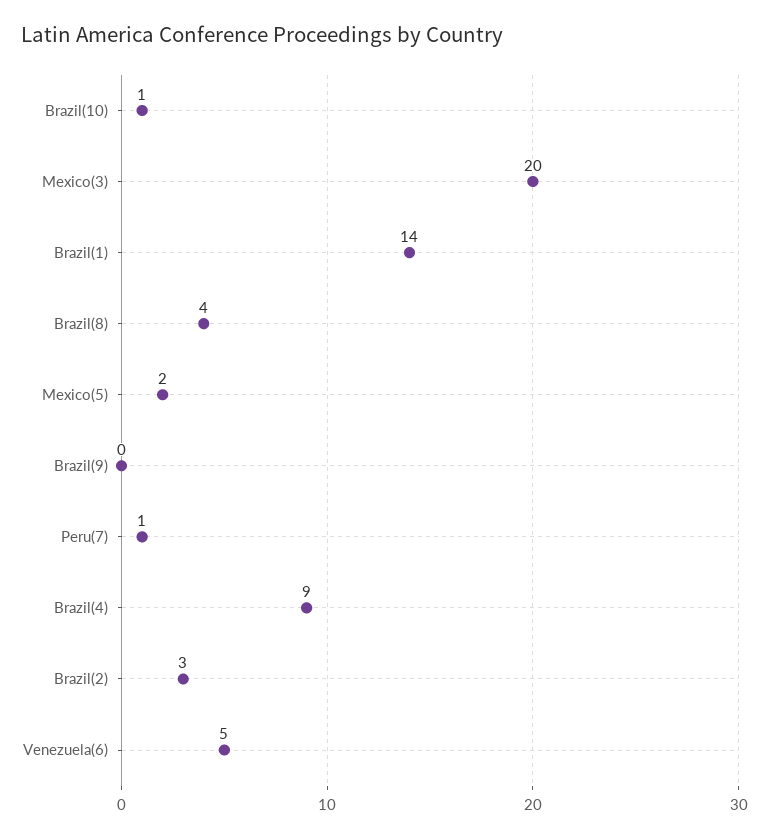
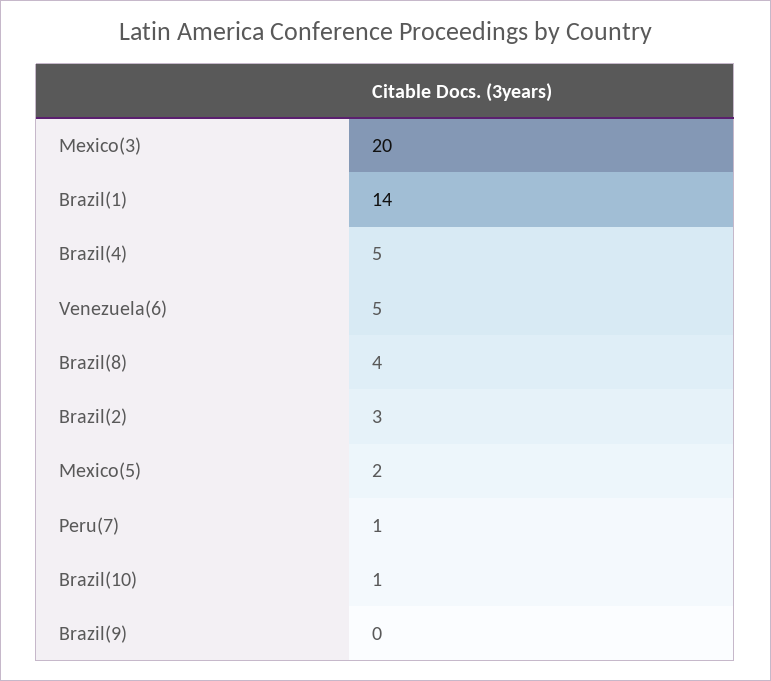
Brazil(4): 9 -> 5

